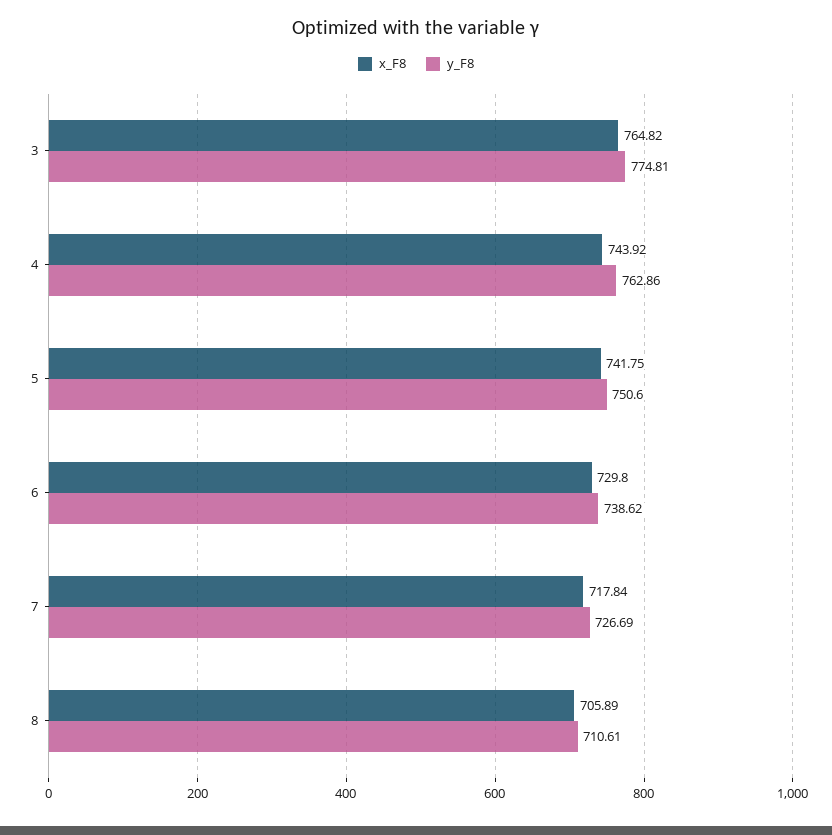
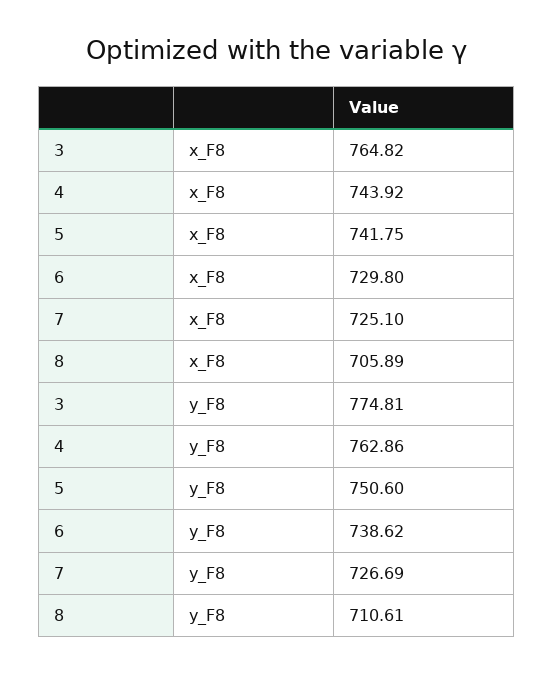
x_F8, 7: 717.84 -> 725.1

